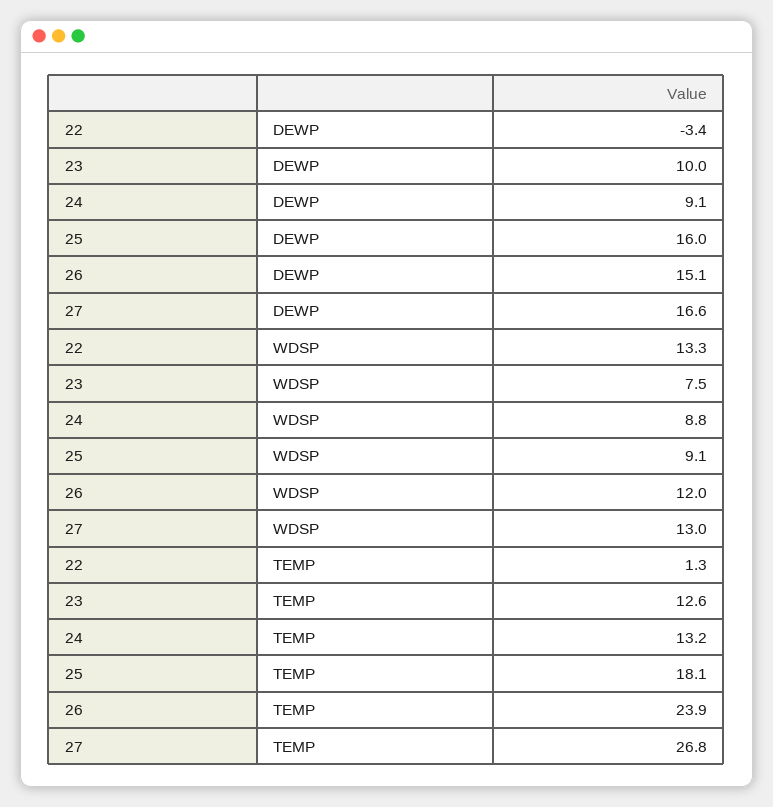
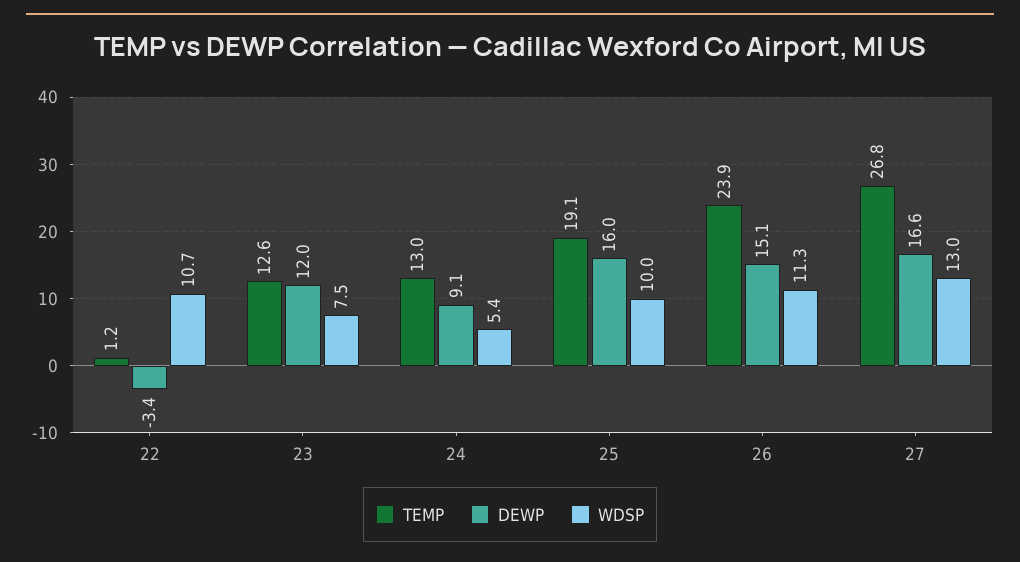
DEWP, 23: 10 -> 12
WDSP, 22: 13.3 -> 10.7
WDSP, 24: 8.8 -> 5.4
WDSP, 25: 9.1 -> 10
WDSP, 26: 12 -> 11.3
TEMP, 22: 1.3 -> 1.2
TEMP, 24: 13.2 -> 13
TEMP, 25: 18.1 -> 19.1

